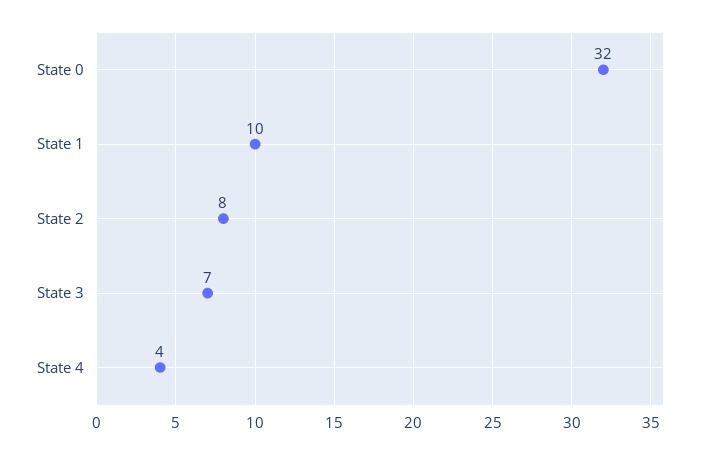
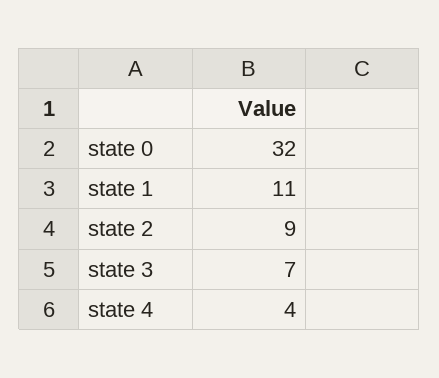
State 1: 10 -> 11
State 2: 8 -> 9

